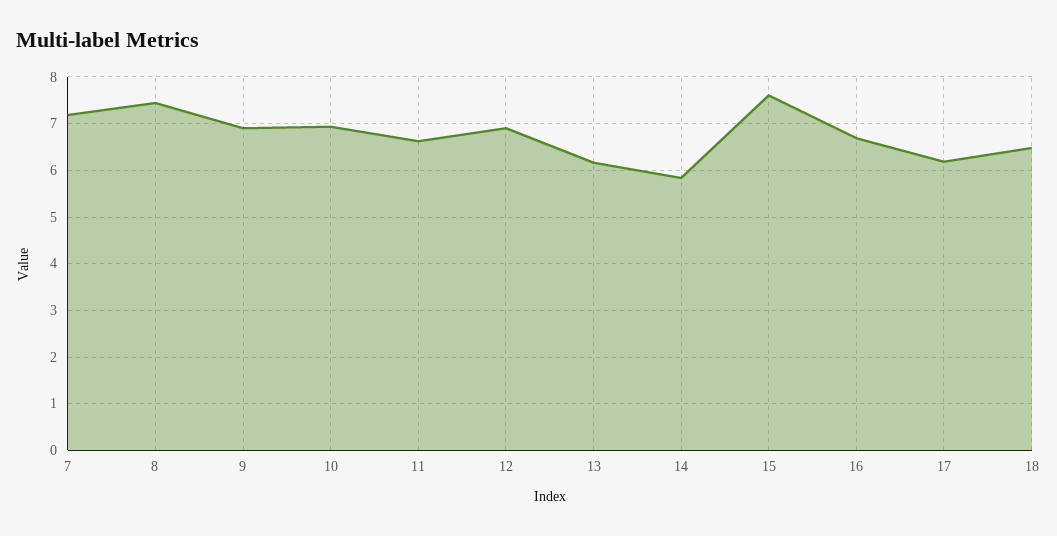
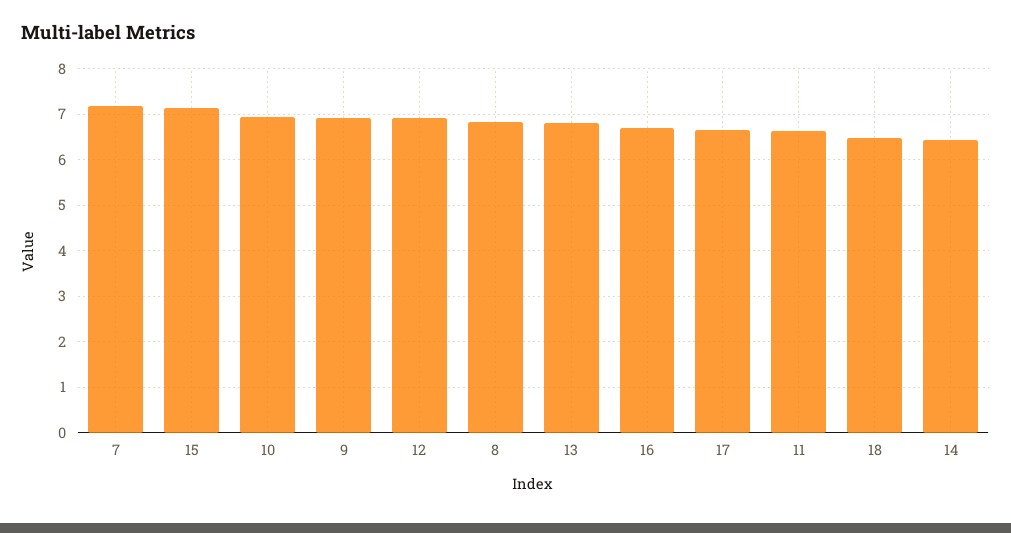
8: 7.4 -> 6.8
13: 6.2 -> 6.8
14: 5.8 -> 6.4
15: 7.6 -> 7.2
17: 6.2 -> 6.6

